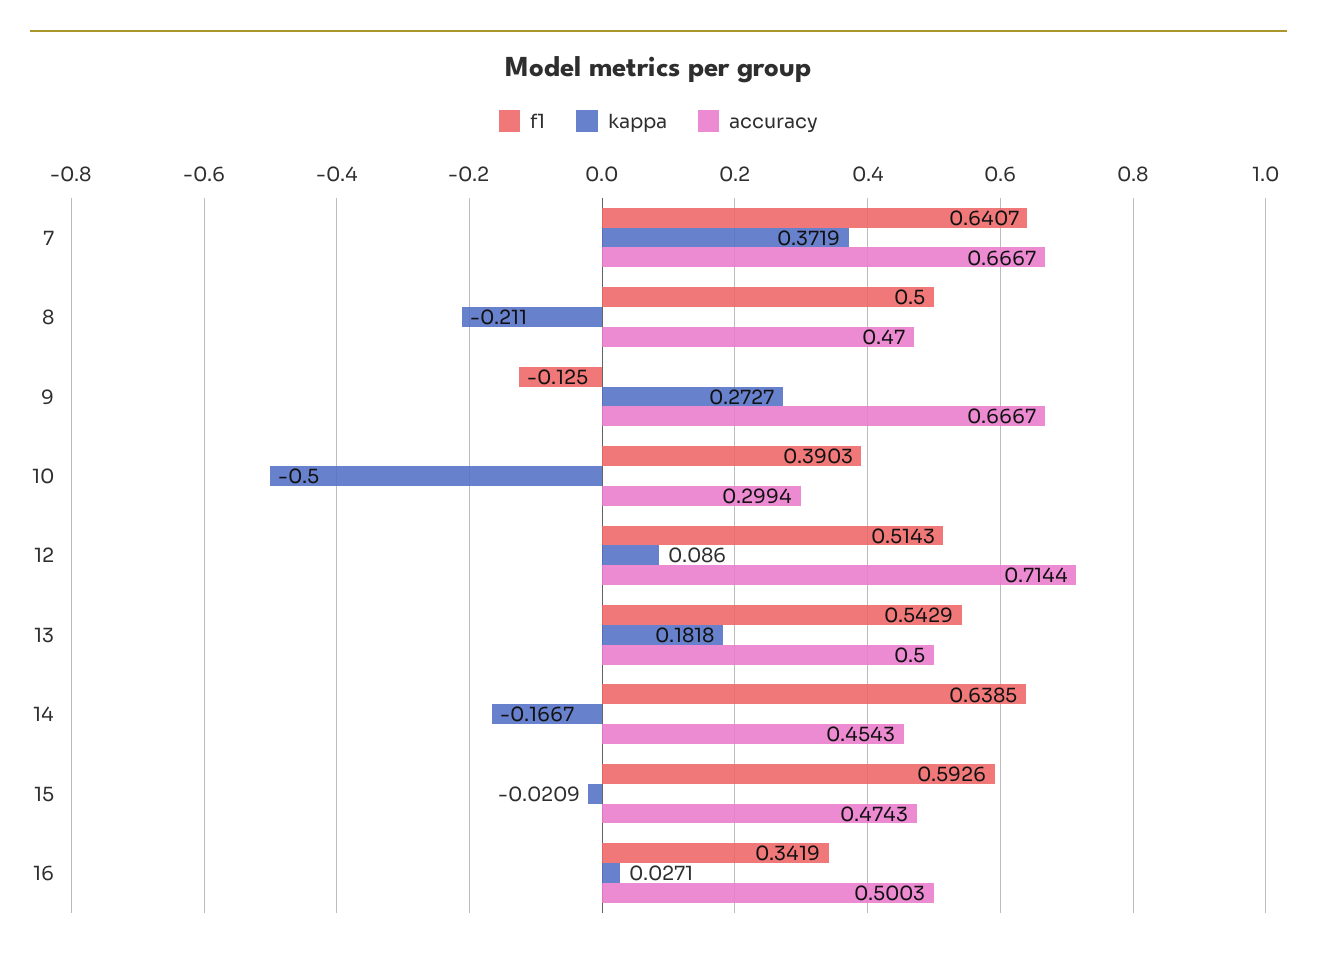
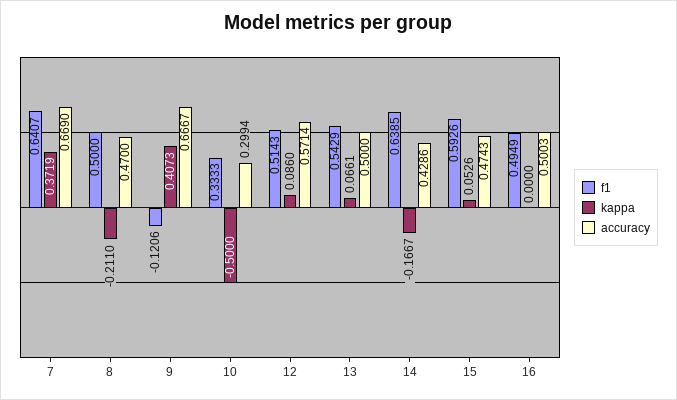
accuracy, 7: 0.6667 -> 0.669
f1, 9: -0.125 -> -0.1206
kappa, 9: 0.2727 -> 0.4073
f1, 10: 0.3903 -> 0.3333
accuracy, 12: 0.7144 -> 0.5714
kappa, 13: 0.1818 -> 0.0661
accuracy, 14: 0.4543 -> 0.4286
kappa, 15: -0.0209 -> 0.0526
f1, 16: 0.3419 -> 0.4949
kappa, 16: 0.0271 -> 0

